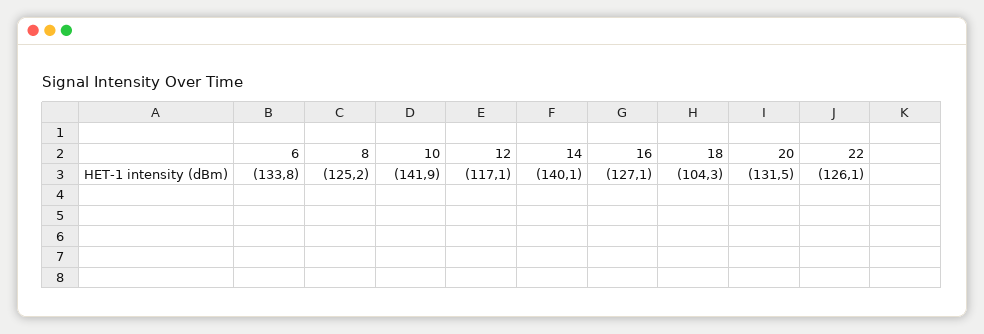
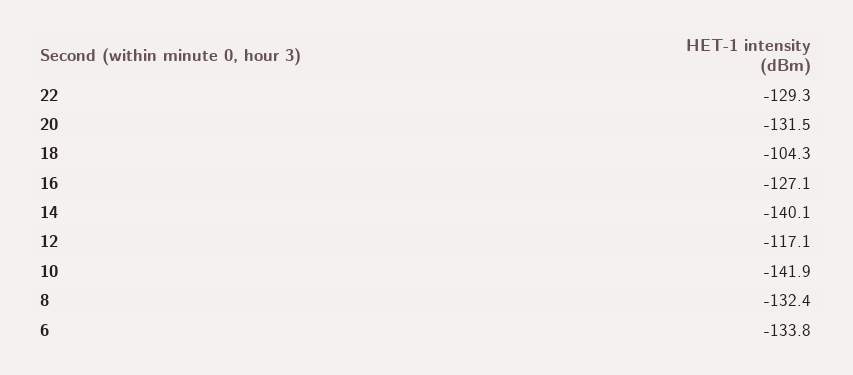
8: -125.2 -> -132.4
22: -126.1 -> -129.3

